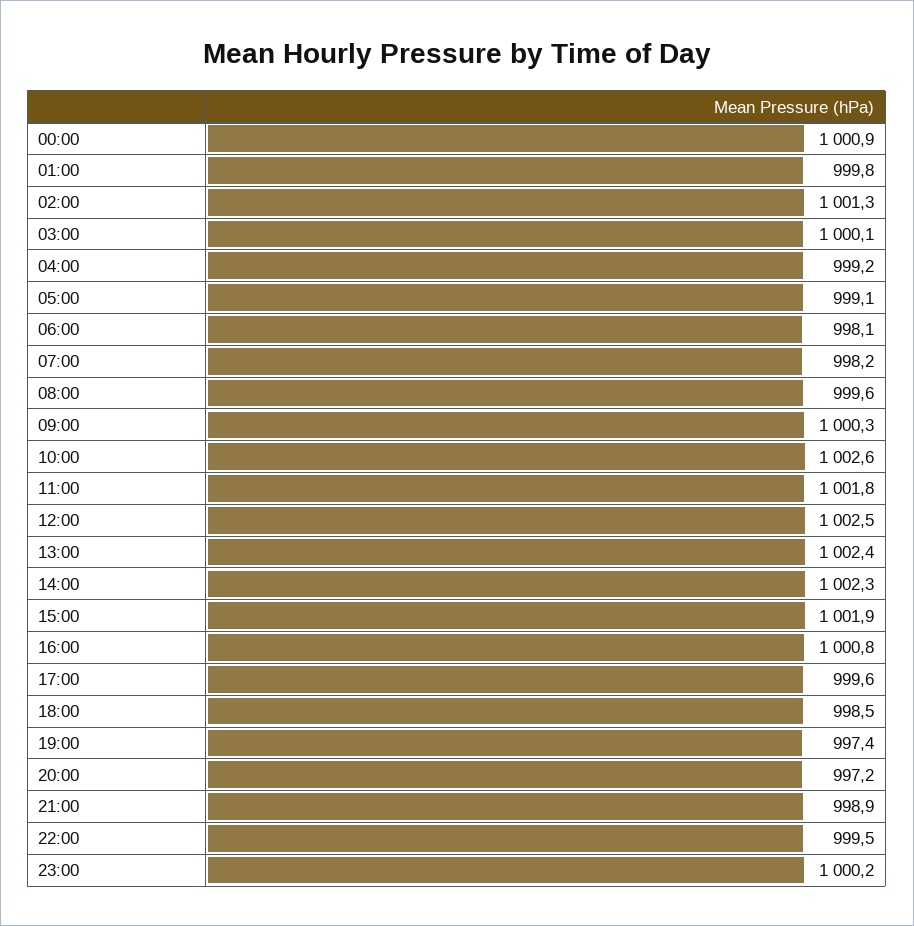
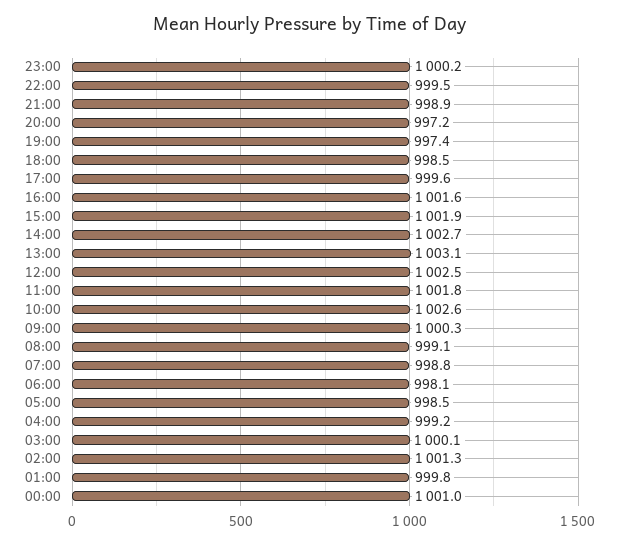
00:00: 1000.9 -> 1001
05:00: 999.1 -> 998.5
07:00: 998.2 -> 998.8
08:00: 999.6 -> 999.1
13:00: 1002.4 -> 1003.1
14:00: 1002.3 -> 1002.7
16:00: 1000.8 -> 1001.6

